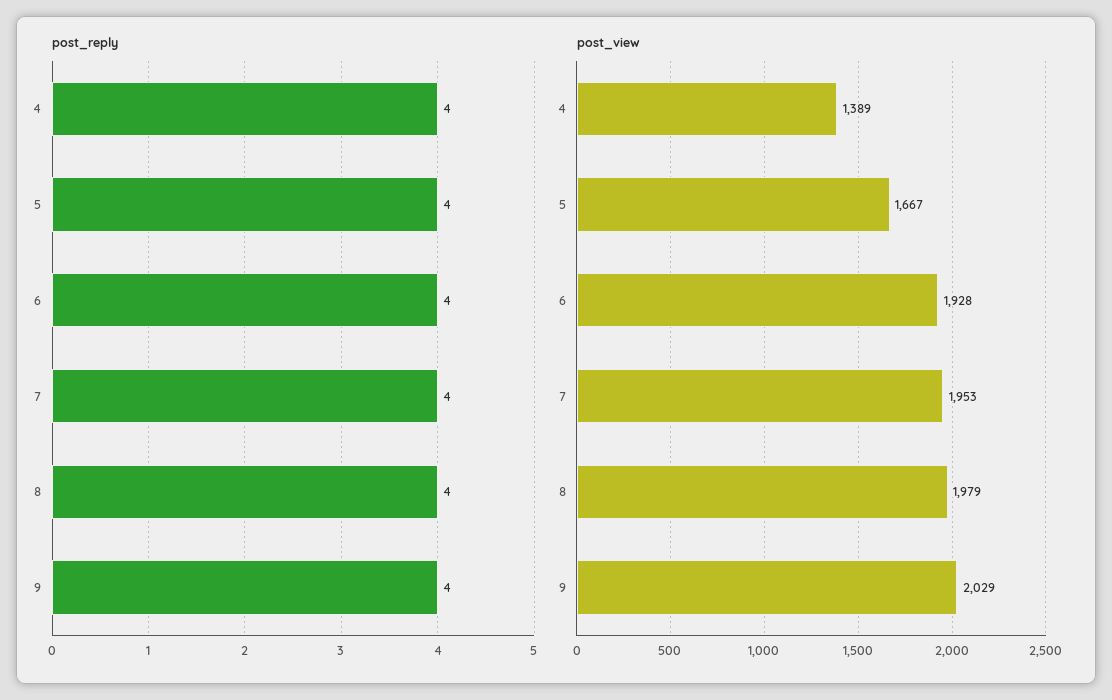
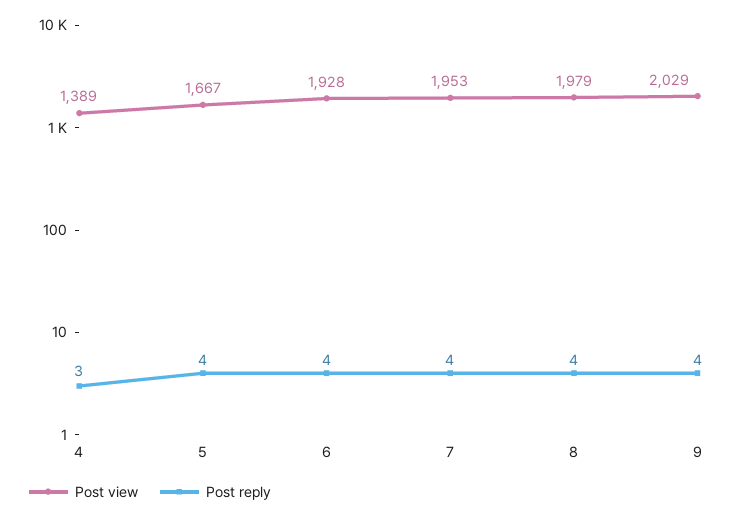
post_reply, 4: 4 -> 3

